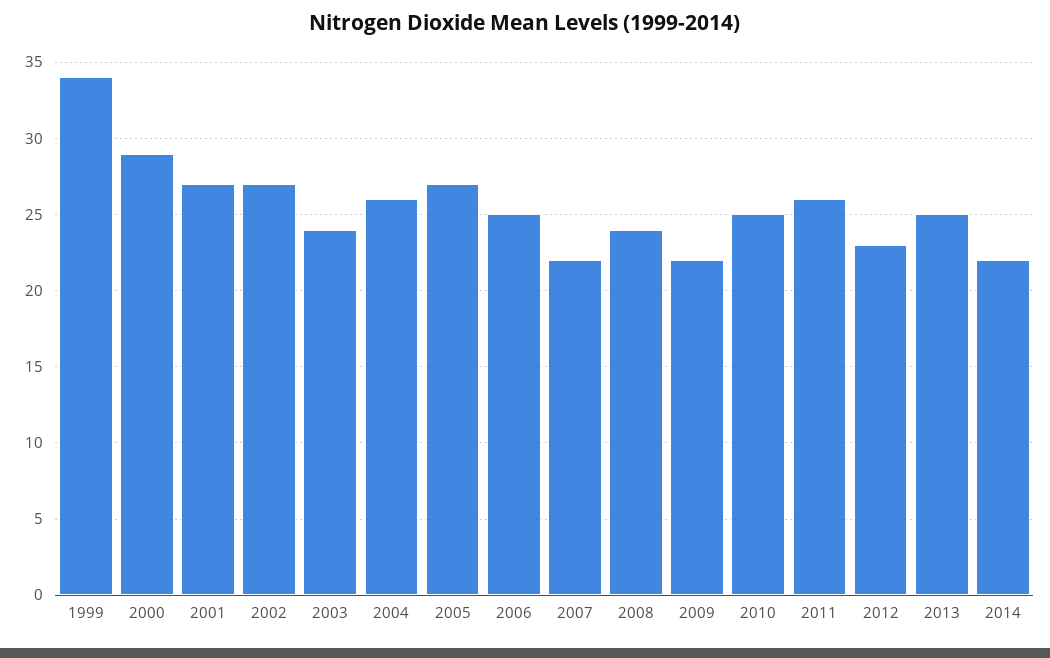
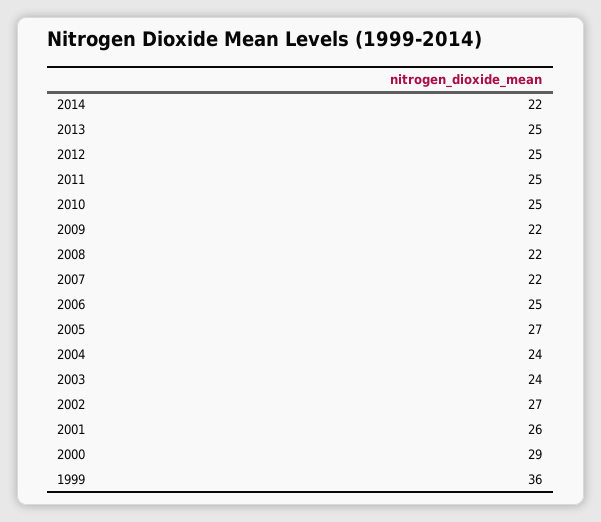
1999: 34 -> 36
2001: 27 -> 26
2004: 26 -> 24
2008: 24 -> 22
2011: 26 -> 25
2012: 23 -> 25

